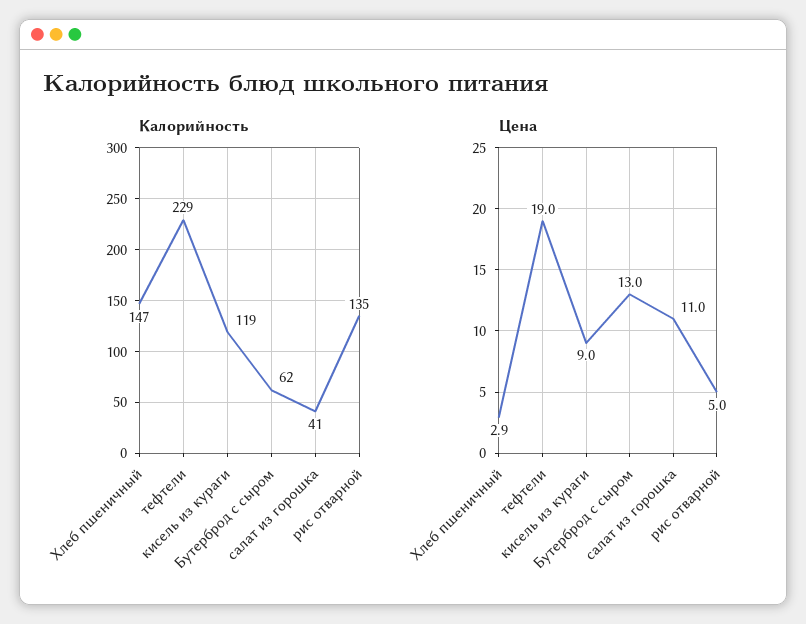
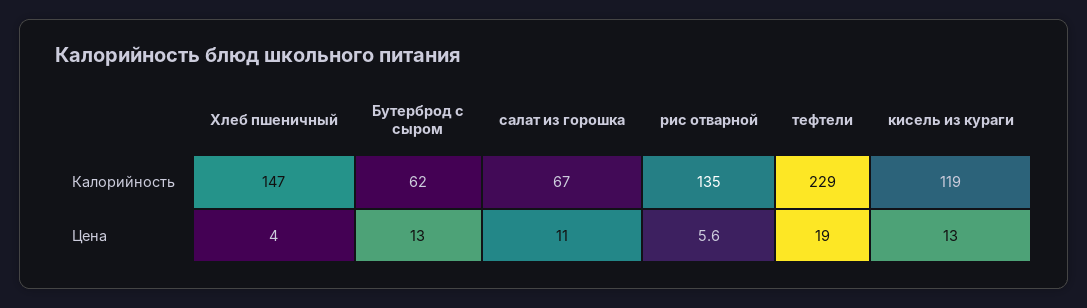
Калорийность, салат из горошка: 41 -> 67
Цена, Хлеб пшеничный: 2.9 -> 4
Цена, кисель из кураги: 9 -> 13
Цена, рис отварной: 5 -> 5.6

